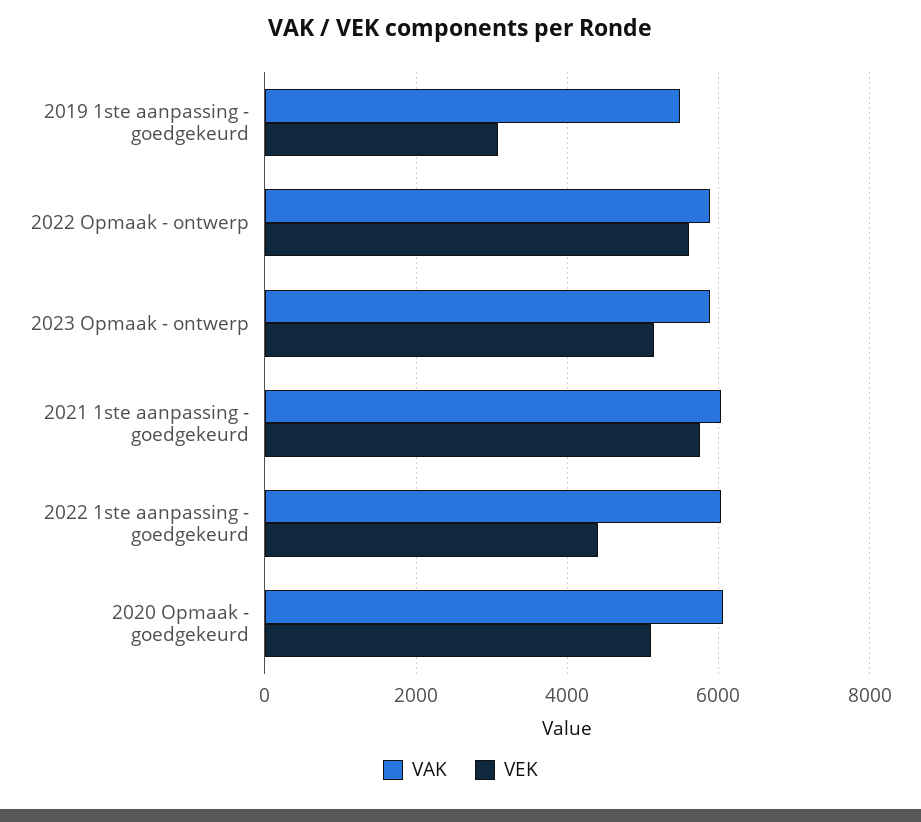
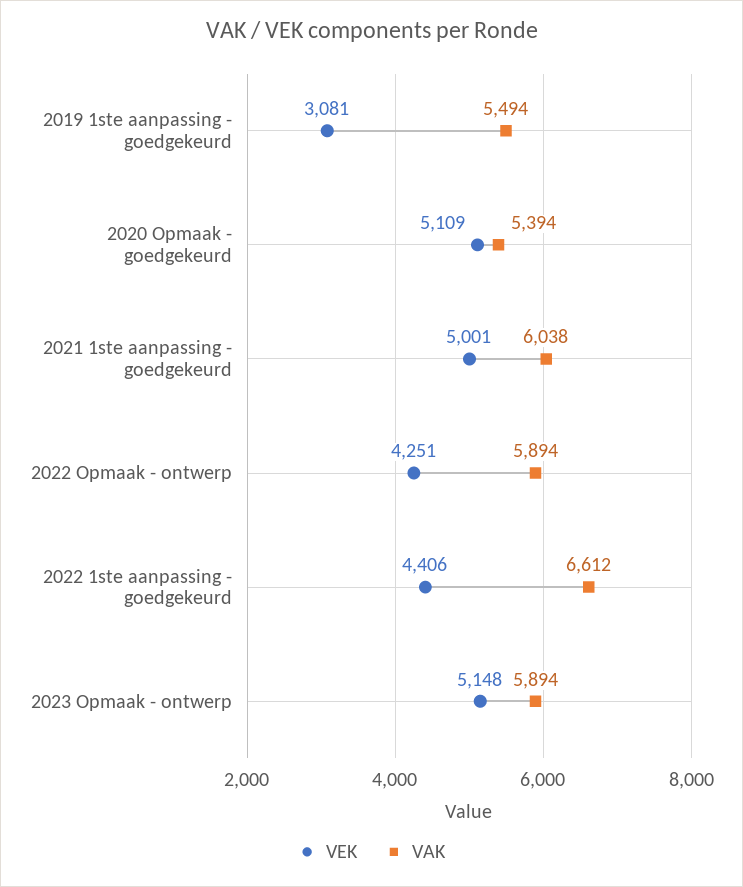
VEK, 2022 Opmaak - ontwerp: 5600 -> 4251
VEK, 2021 1ste aanpassing - goedgekeurd: 5800 -> 5001
VAK, 2022 1ste aanpassing - goedgekeurd: 6000 -> 6612
VAK, 2020 Opmaak - goedgekeurd: 6000 -> 5394

